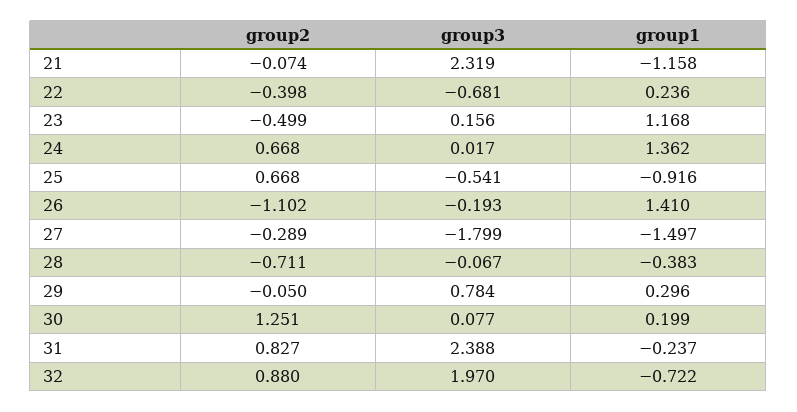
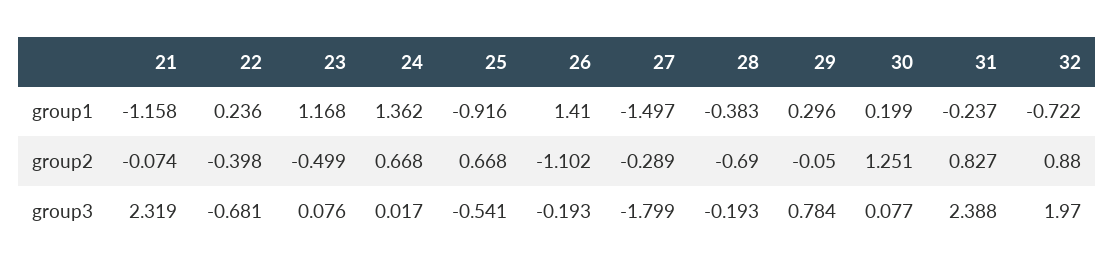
group3, 23: 0.156 -> 0.076
group2, 28: -0.711 -> -0.69
group3, 28: -0.067 -> -0.193

